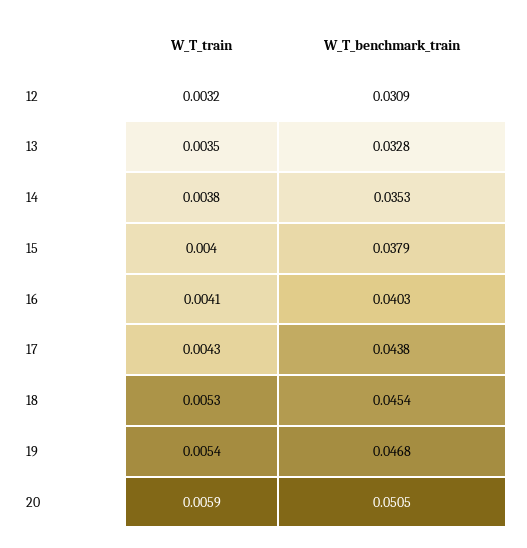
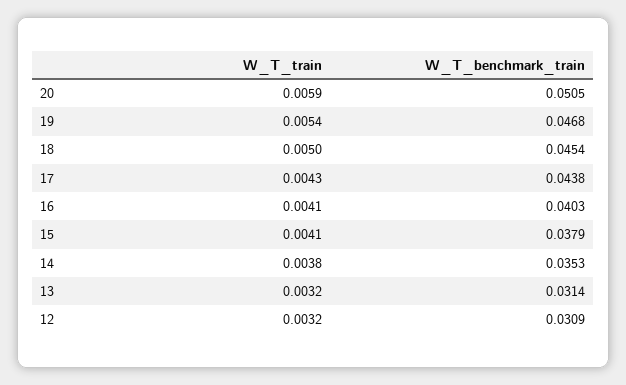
W_T_train, 13: 0.0035 -> 0.0032
W_T_benchmark_train, 13: 0.0328 -> 0.0314
W_T_train, 15: 0.004 -> 0.0041
W_T_train, 18: 0.0053 -> 0.005

